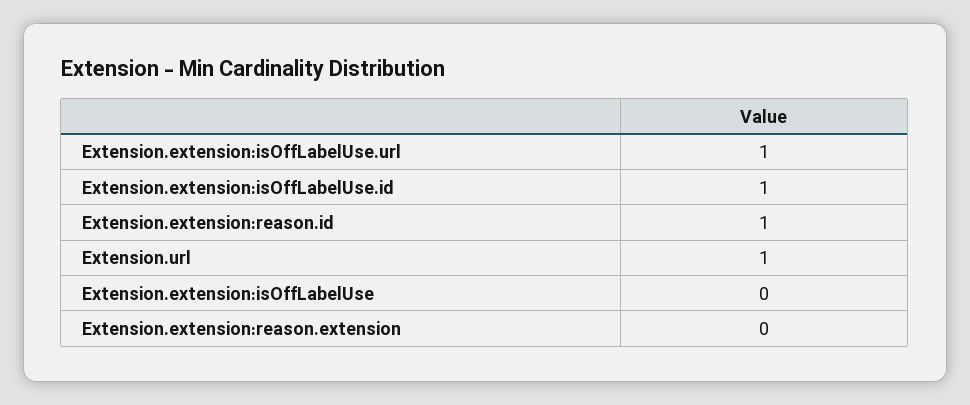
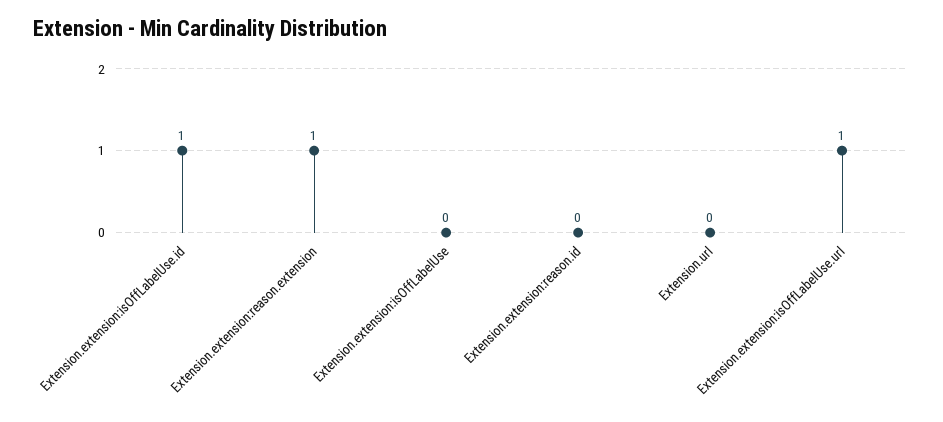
Extension.extension:reason.id: 1 -> 0
Extension.url: 1 -> 0
Extension.extension:reason.extension: 0 -> 1

